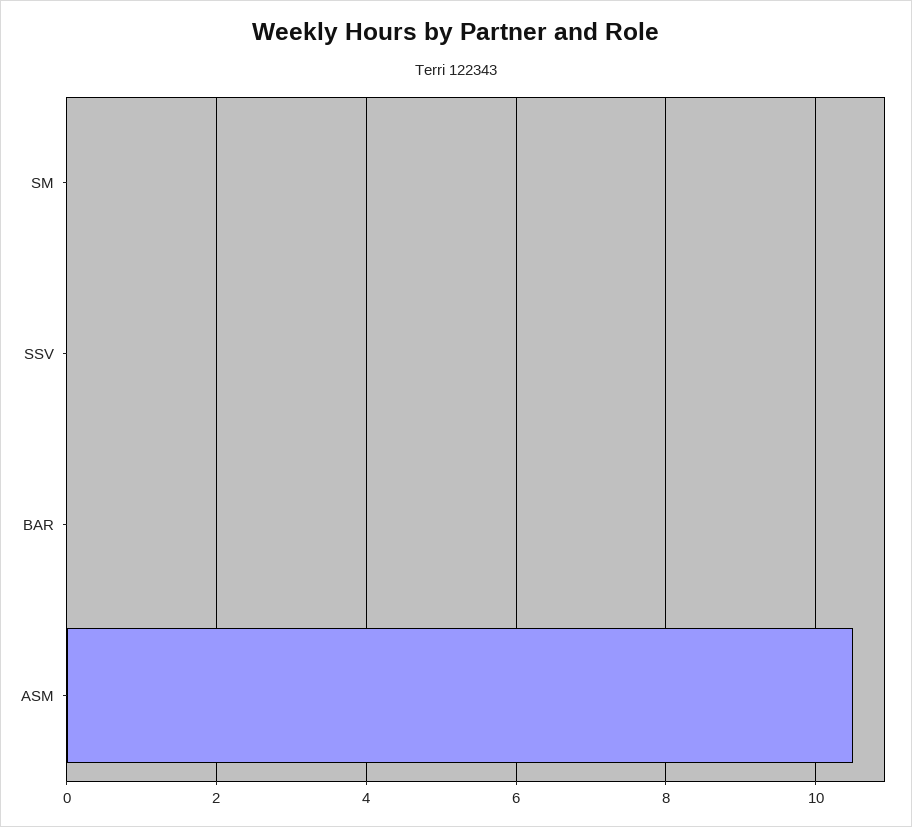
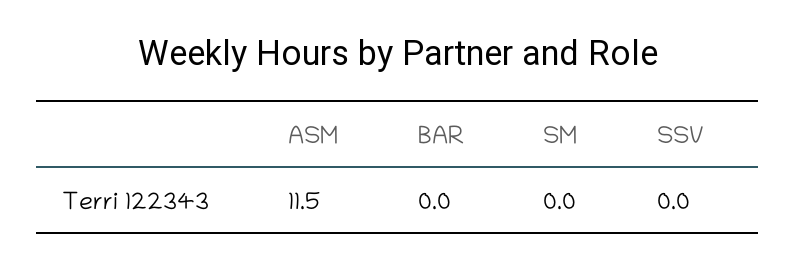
ASM: 10.5 -> 11.5

